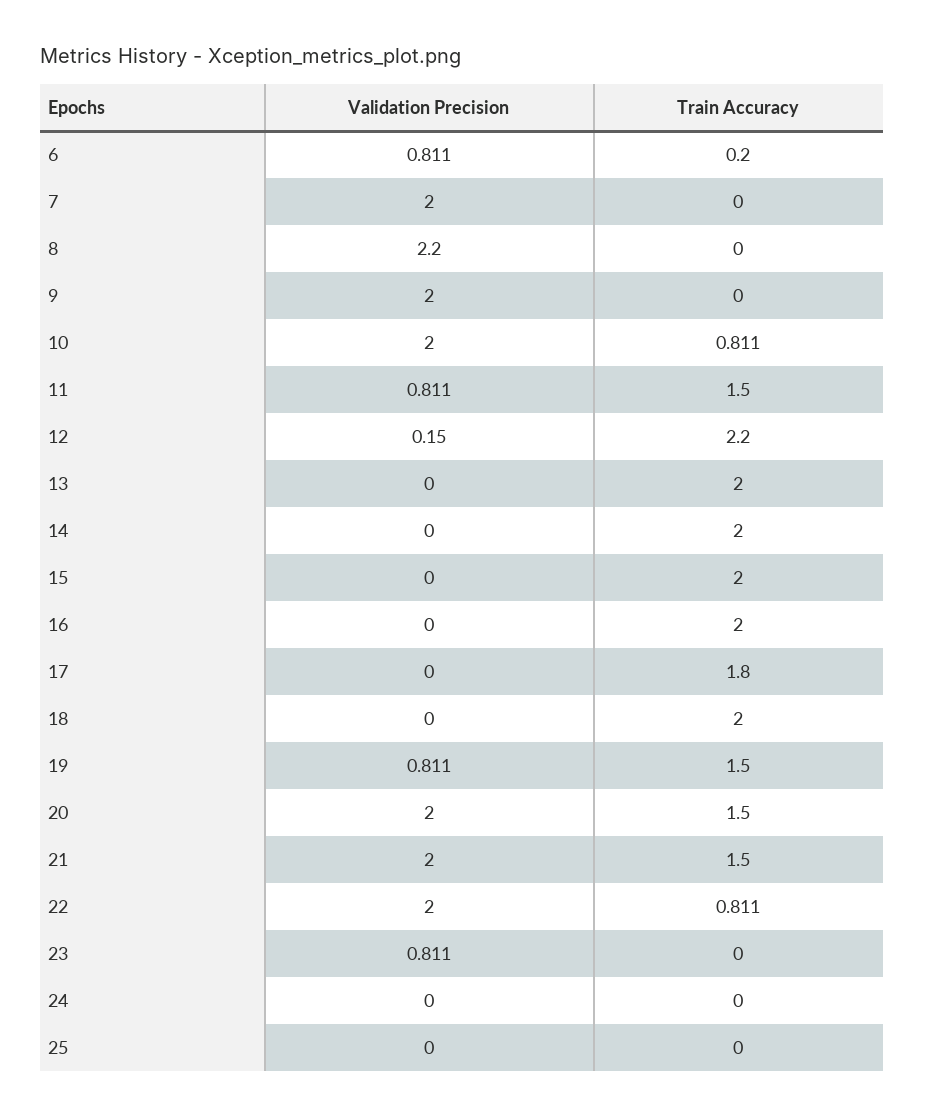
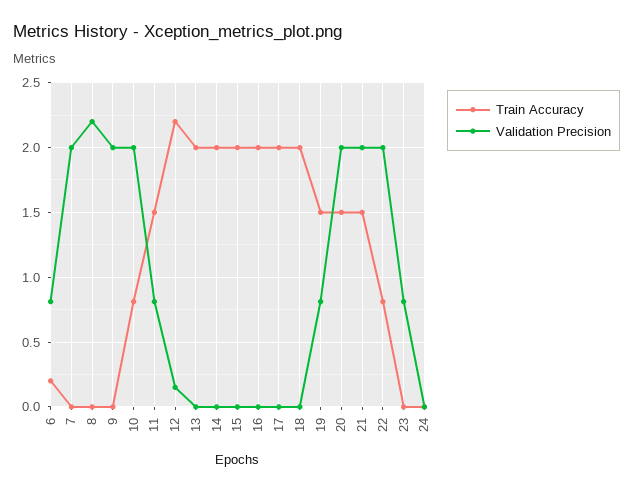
Train Accuracy, 17: 1.8 -> 2
Validation Precision, 25: 0 -> none
Train Accuracy, 25: 0 -> none

